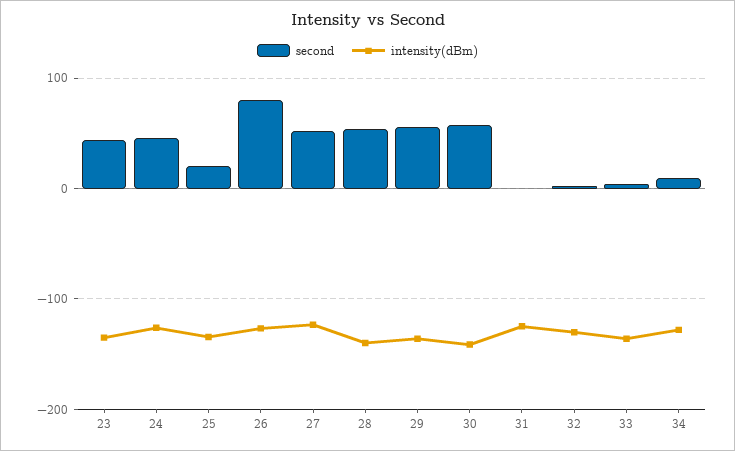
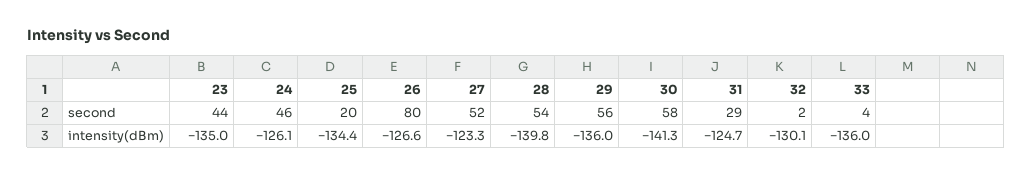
second, 31: 0 -> 29
second, 34: 10 -> none
intensity(dBm), 34: -130 -> none

